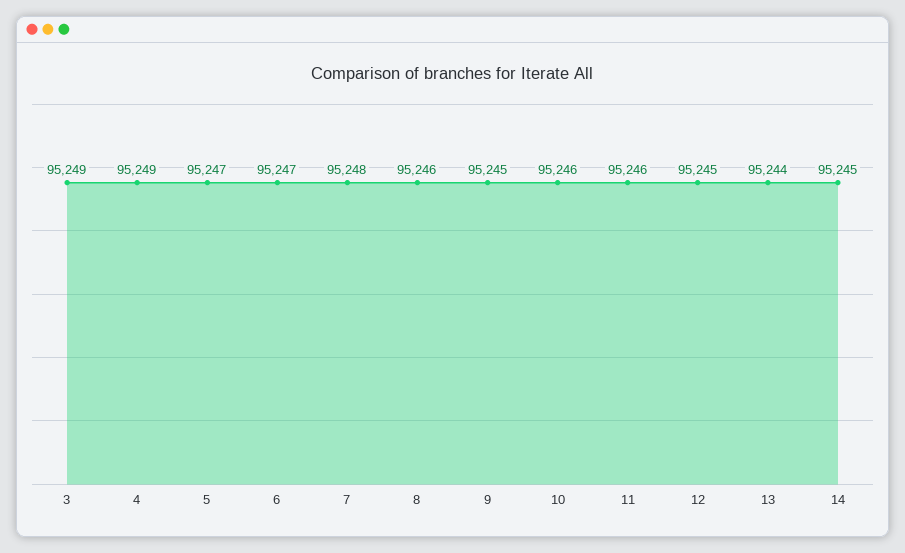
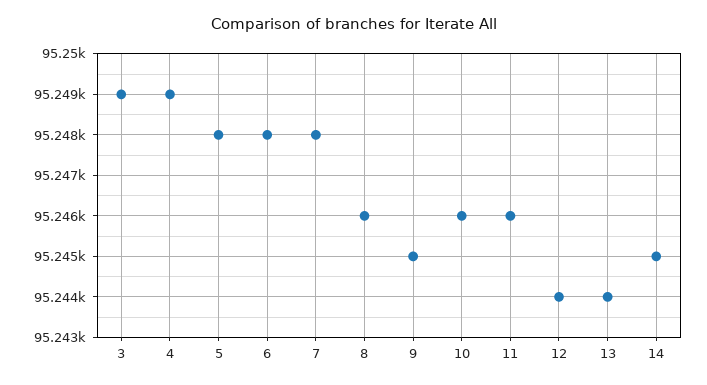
5: 95247 -> 95248
6: 95247 -> 95248
12: 95245 -> 95244

